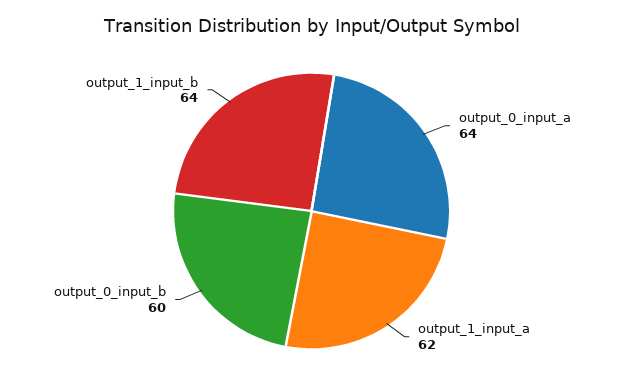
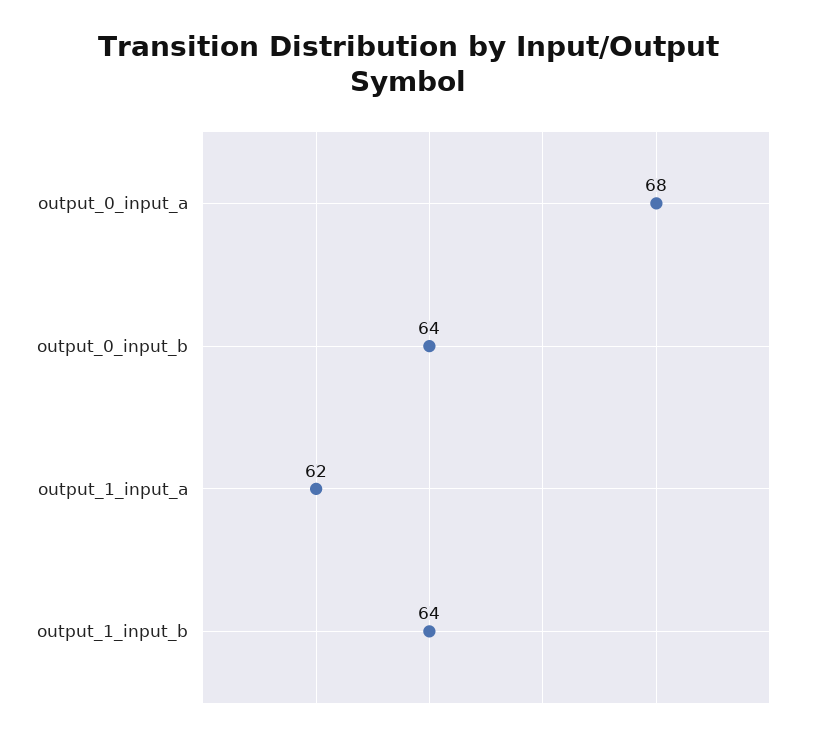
output_0_input_a: 64 -> 68
output_0_input_b: 60 -> 64

